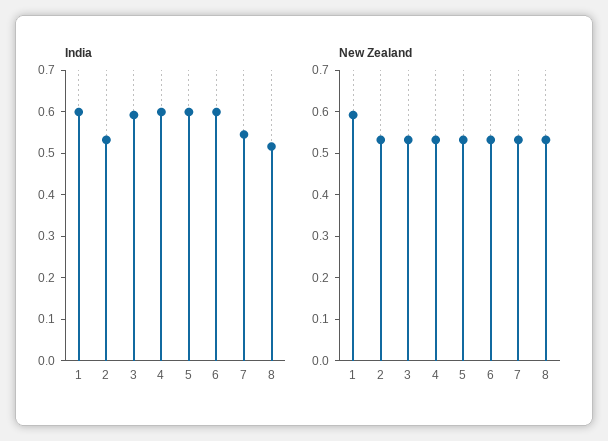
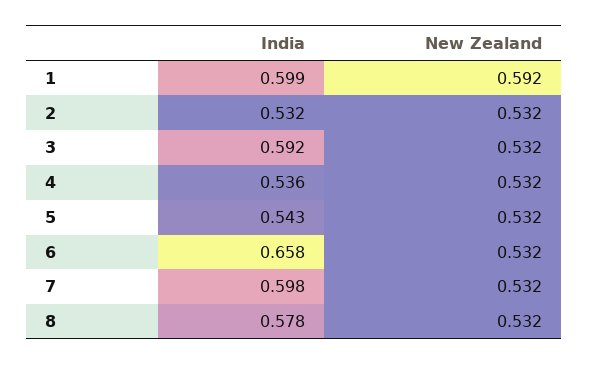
India, 4: 0.6 -> 0.536
India, 5: 0.6 -> 0.543
India, 6: 0.6 -> 0.658
India, 7: 0.54 -> 0.598
India, 8: 0.52 -> 0.578

